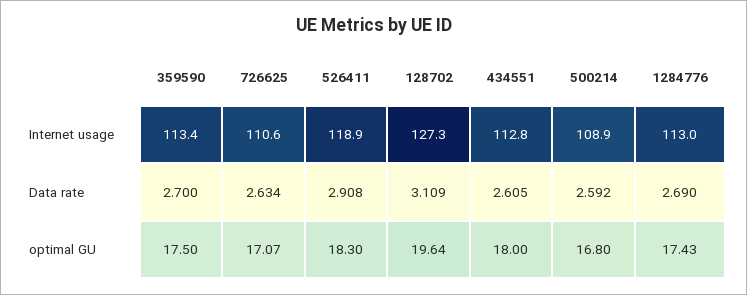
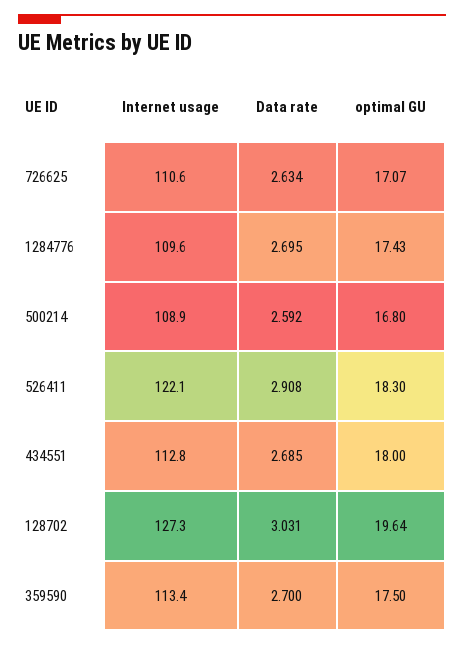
526411, Internet usage: 118.9 -> 122.1
1284776, Internet usage: 113 -> 109.6
128702, Data rate: 3.109 -> 3.031
434551, Data rate: 2.605 -> 2.685
1284776, Data rate: 2.69 -> 2.695

